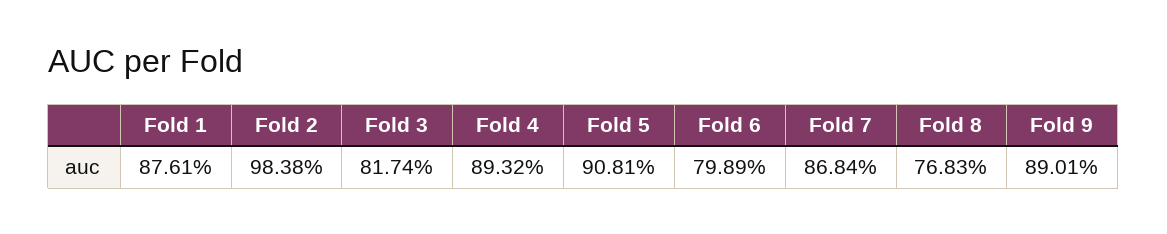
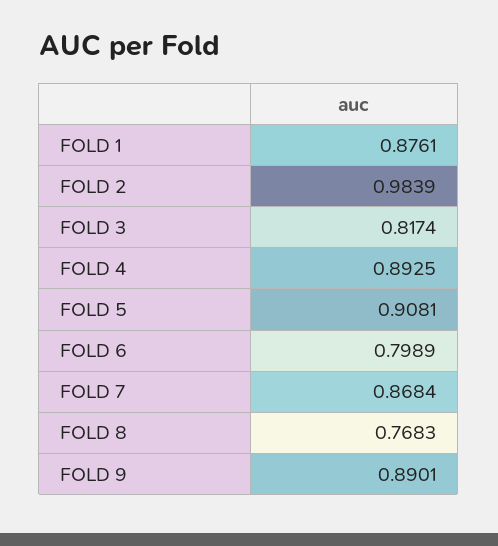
Fold 2: 0.9838 -> 0.9839
Fold 4: 0.8932 -> 0.8925

